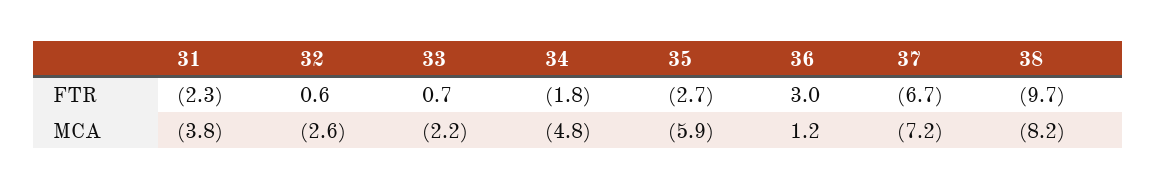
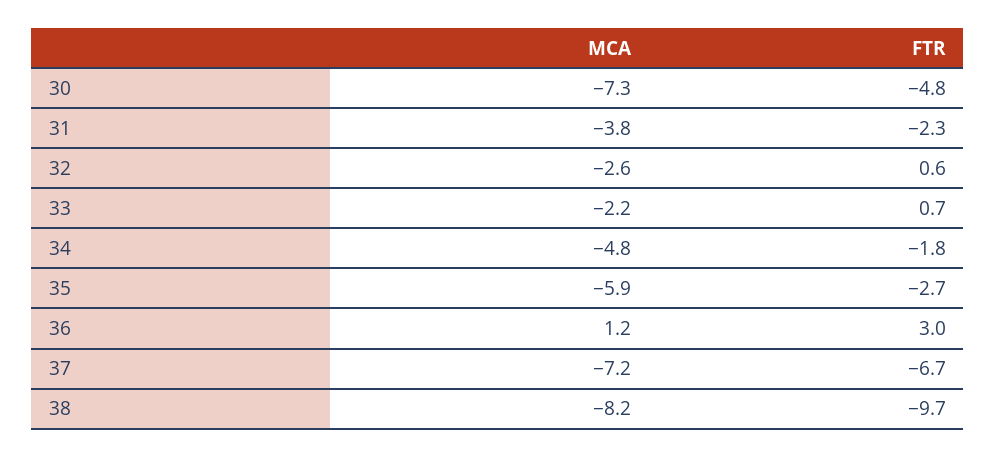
30, MCA: none -> -7.3
30, FTR: none -> -4.8

